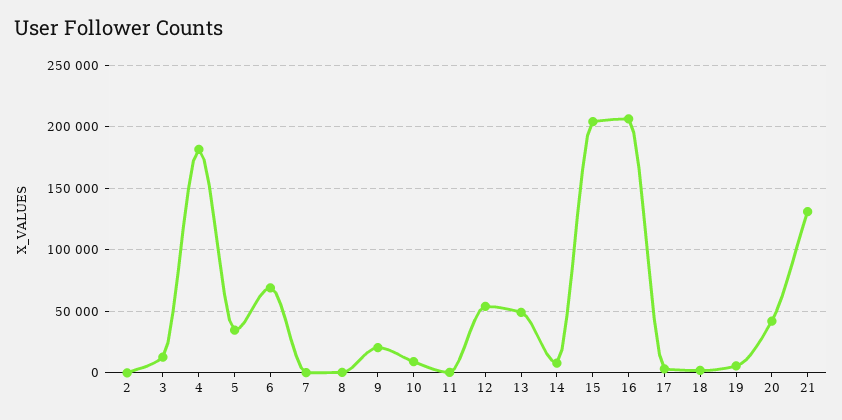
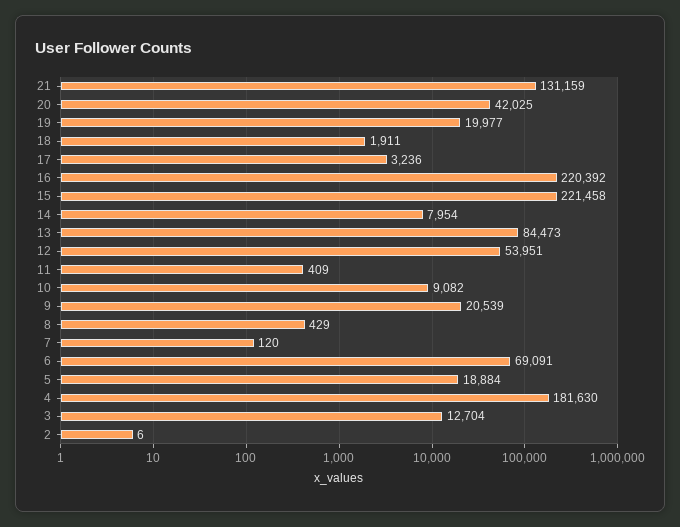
5: 35000 -> 18884
13: 50000 -> 84473
15: 205000 -> 221458
16: 205000 -> 220392
19: 5000 -> 19977

